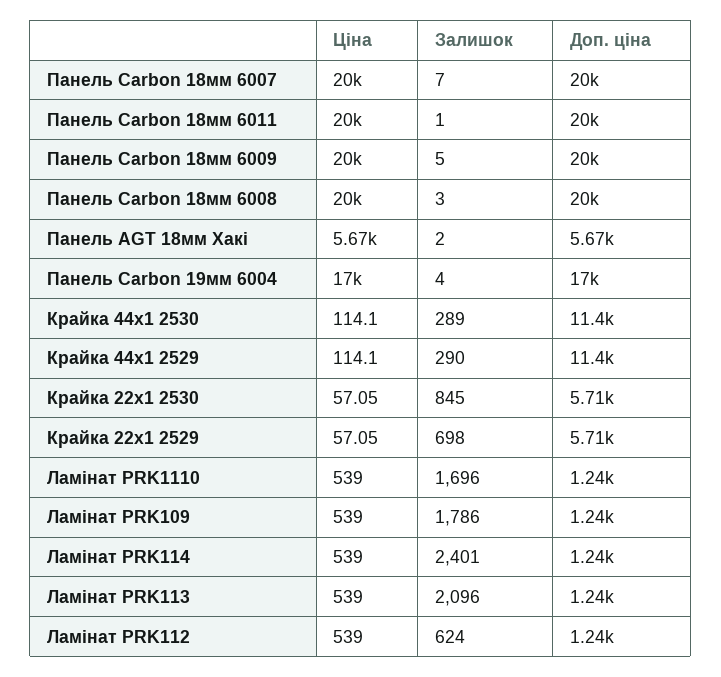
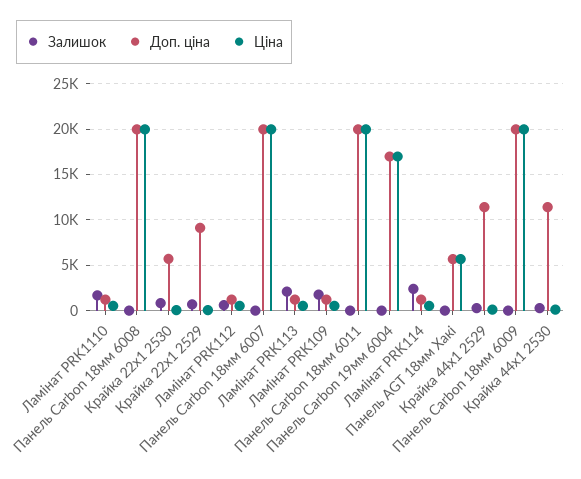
Доп. ціна, Крайка 22x1 2529: 5710 -> 9000

